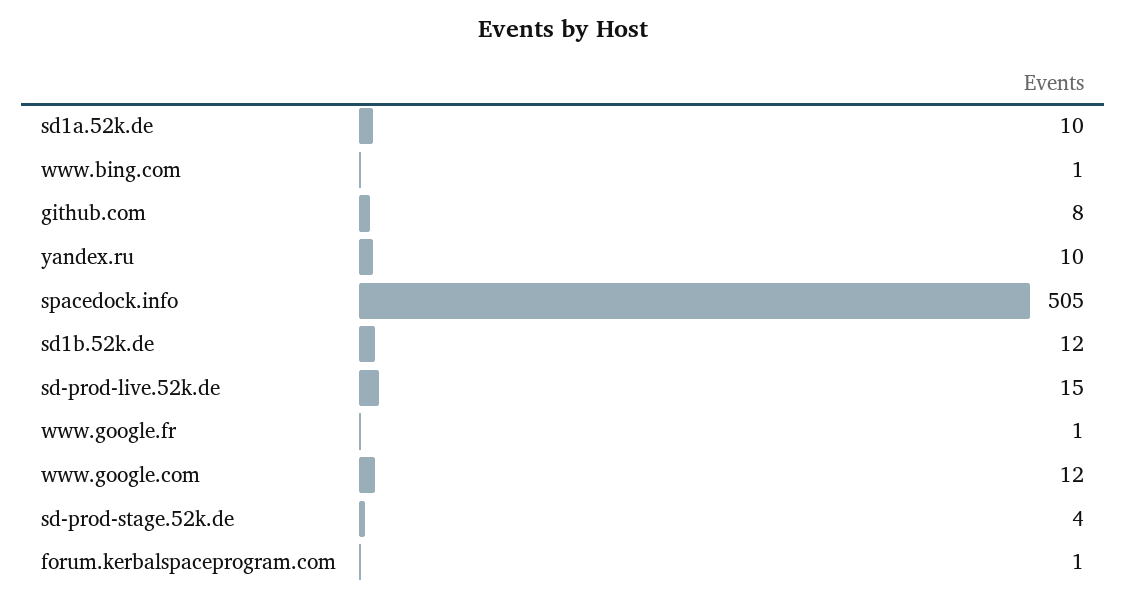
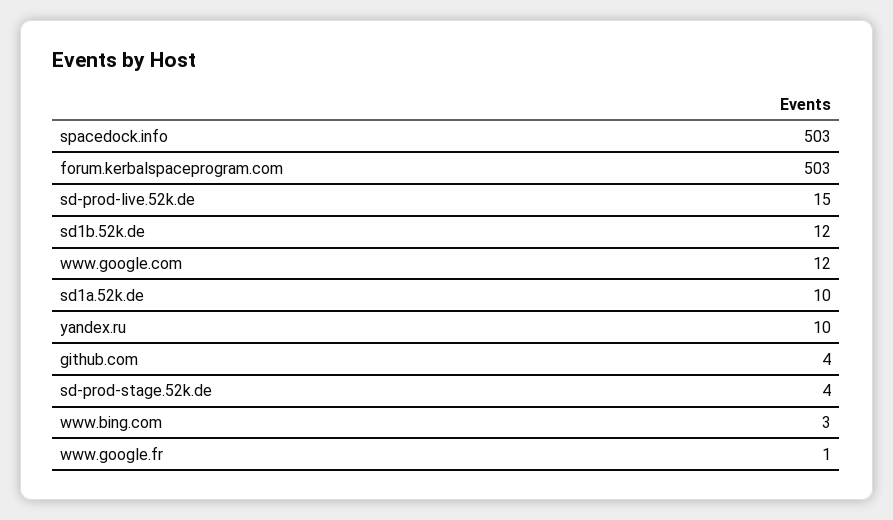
www.bing.com: 1 -> 3
github.com: 8 -> 4
spacedock.info: 505 -> 503
forum.kerbalspaceprogram.com: 1 -> 503

